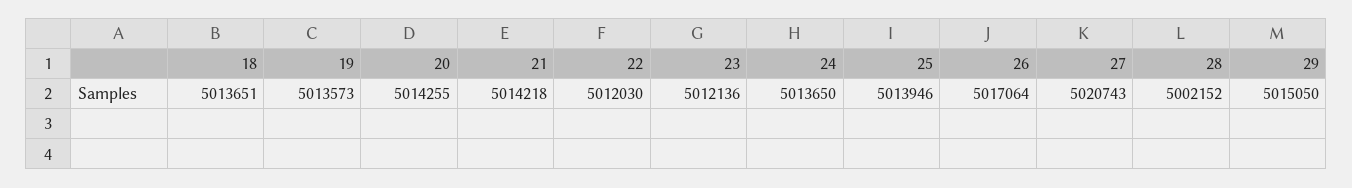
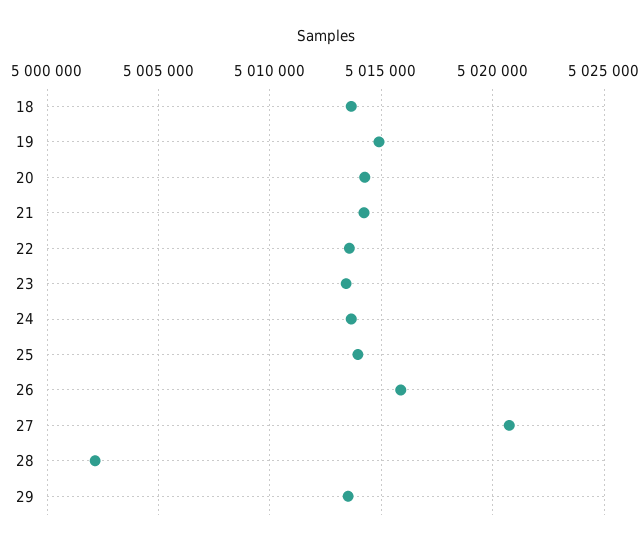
19: 5013573 -> 5015000
22: 5012030 -> 5013500
23: 5012136 -> 5013500
26: 5017064 -> 5016000
29: 5015050 -> 5013500

